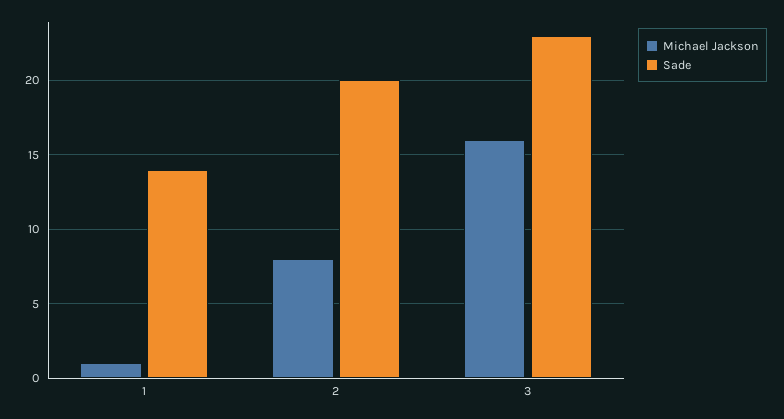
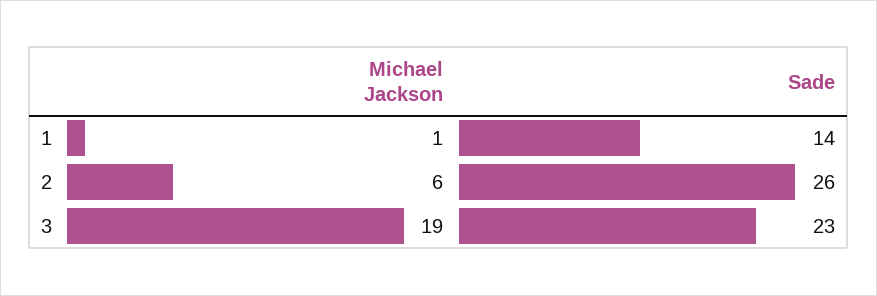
Michael Jackson, 2: 8 -> 6
Sade, 2: 20 -> 26
Michael Jackson, 3: 16 -> 19

